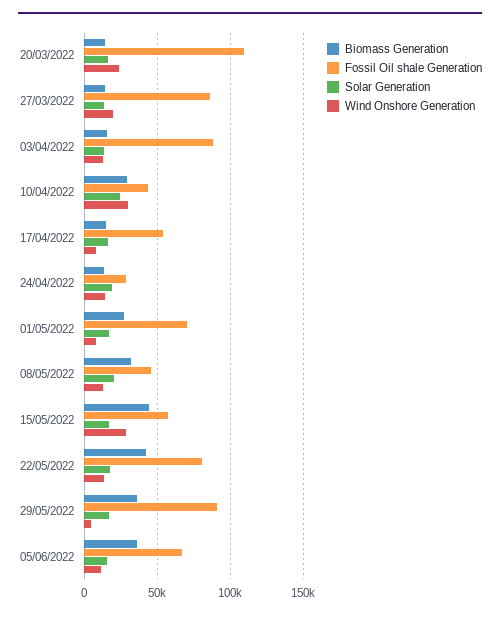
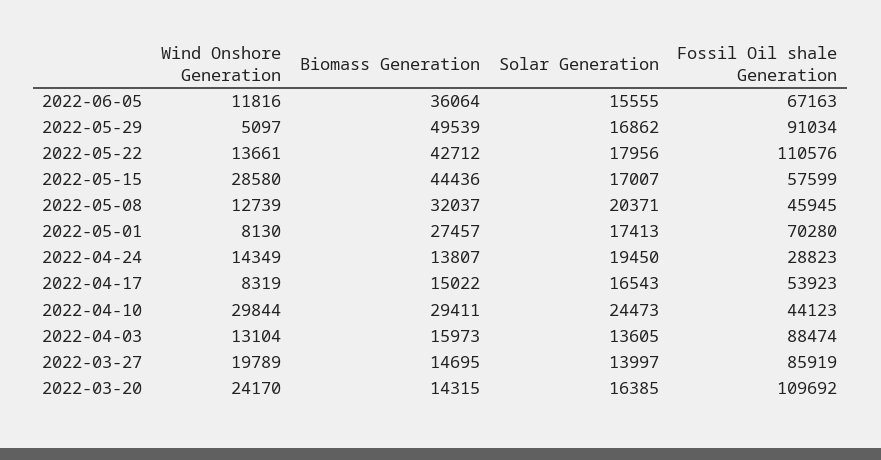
Fossil Oil shale Generation, 22/05/2022: 80000 -> 110576
Biomass Generation, 29/05/2022: 35000 -> 49539

